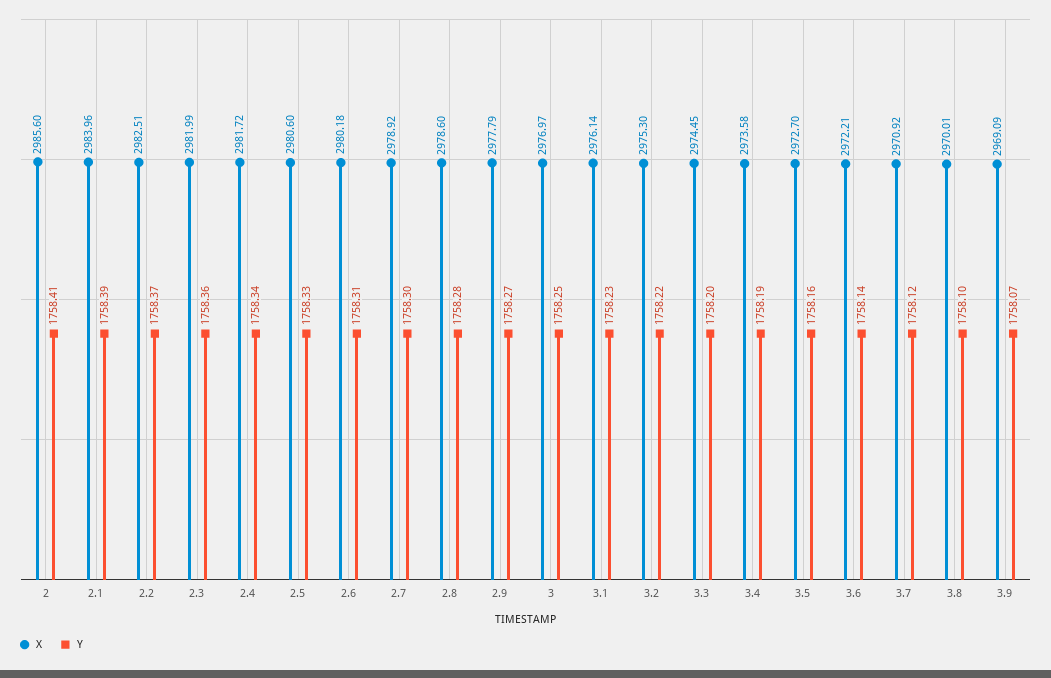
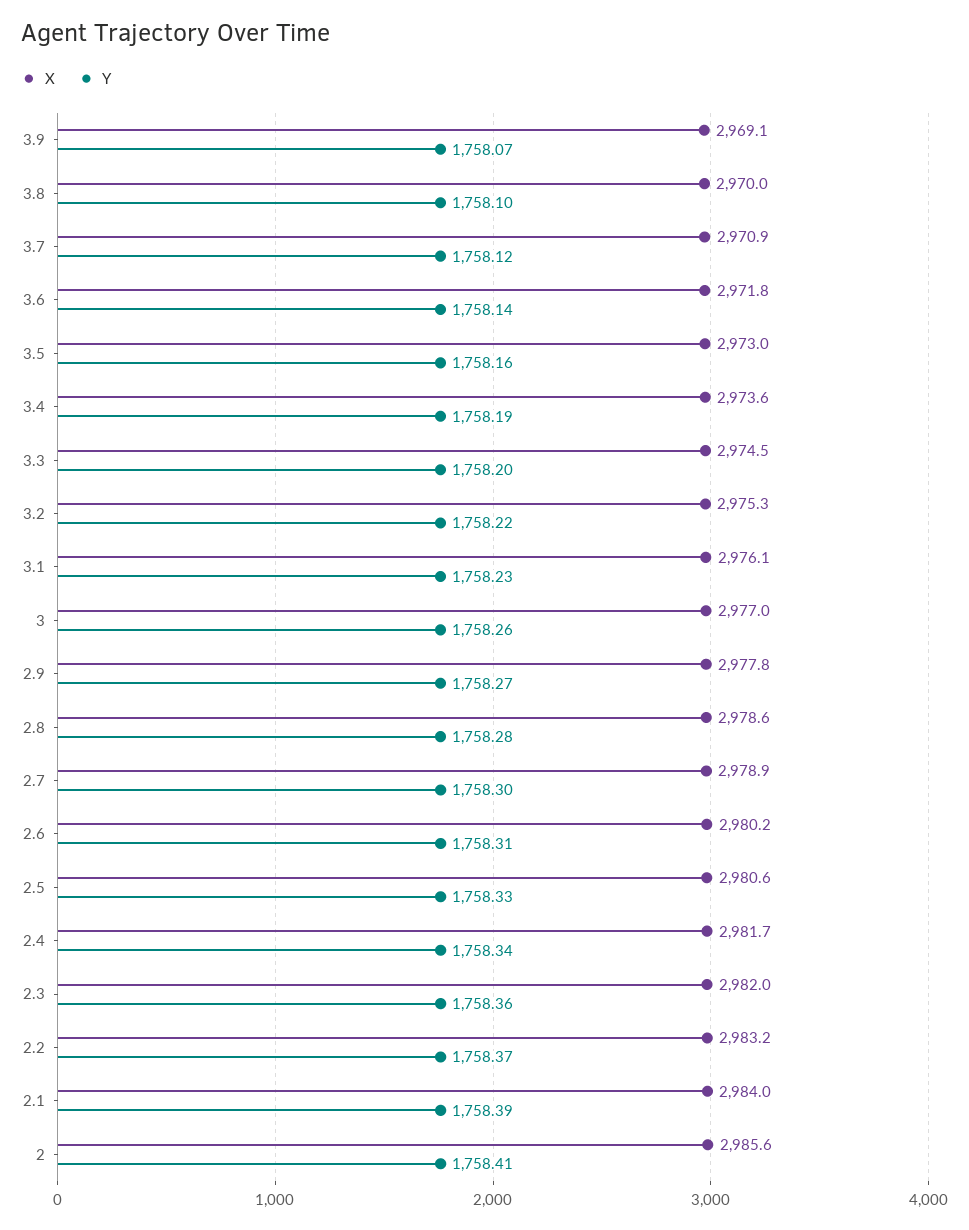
X, 2.2: 2982.51 -> 2983.2
Y, 3: 1758.25 -> 1758.26
X, 3.5: 2972.7 -> 2973
X, 3.6: 2972.21 -> 2971.8

